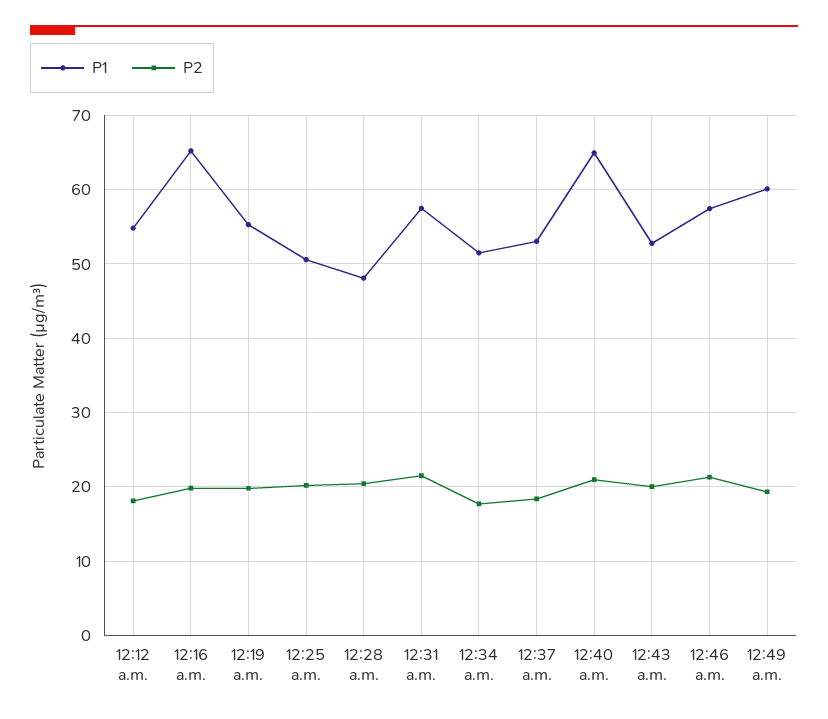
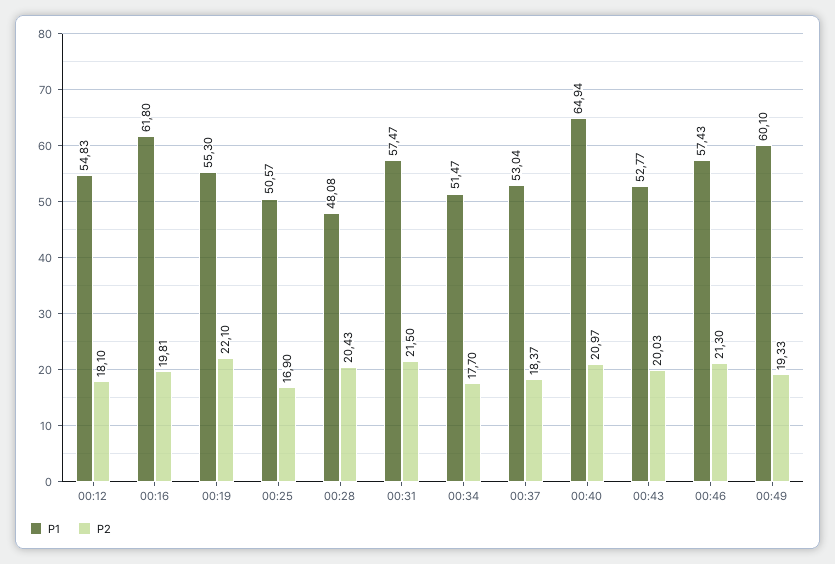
P1, 12:16 a.m.: 65 -> 61.8
P2, 12:19 a.m.: 20 -> 22.1
P2, 12:25 a.m.: 20 -> 16.9

